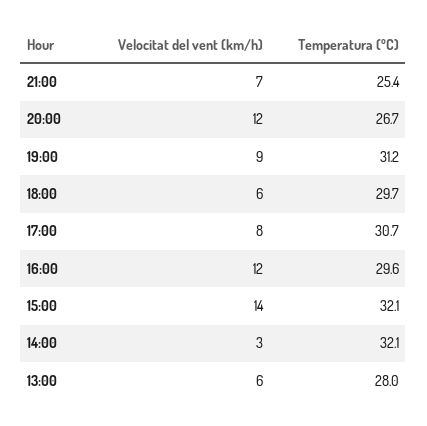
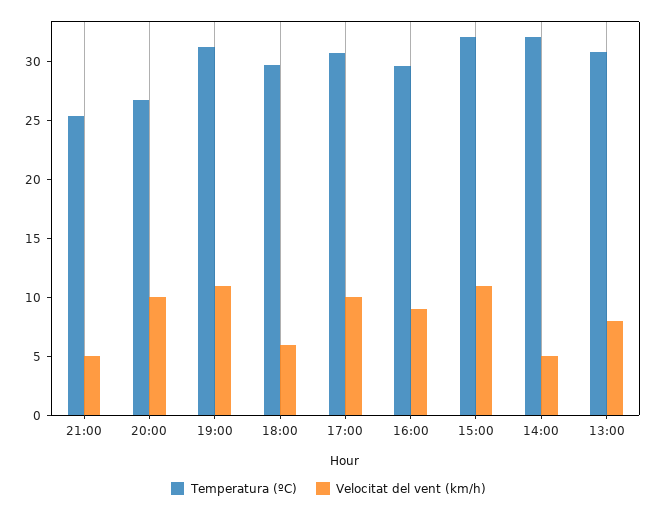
Velocitat del vent (km/h), 21:00: 7 -> 5
Velocitat del vent (km/h), 20:00: 12 -> 10
Velocitat del vent (km/h), 19:00: 9 -> 11
Velocitat del vent (km/h), 17:00: 8 -> 10
Velocitat del vent (km/h), 16:00: 12 -> 9
Velocitat del vent (km/h), 15:00: 14 -> 11
Velocitat del vent (km/h), 14:00: 3 -> 5
Velocitat del vent (km/h), 13:00: 6 -> 8
Temperatura (ºC), 13:00: 28 -> 31

